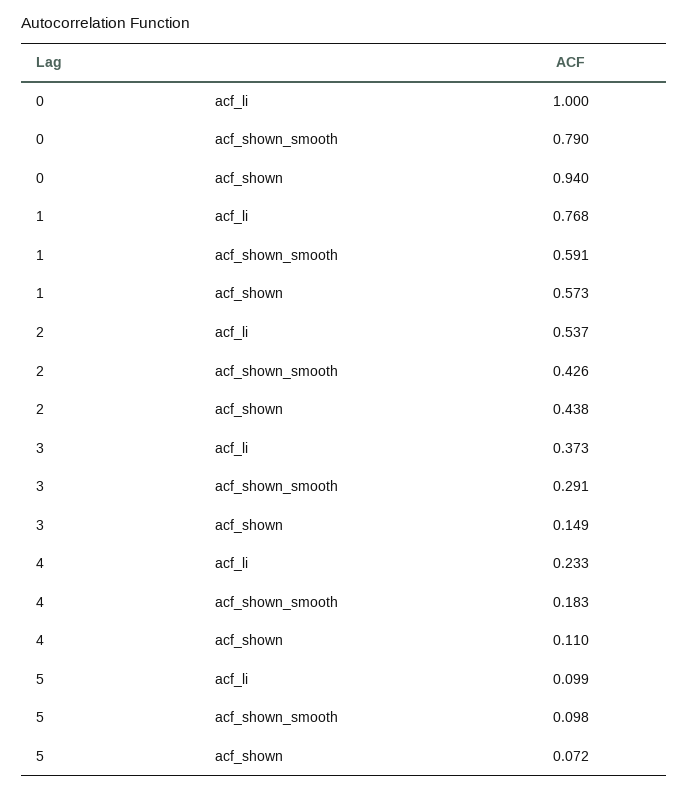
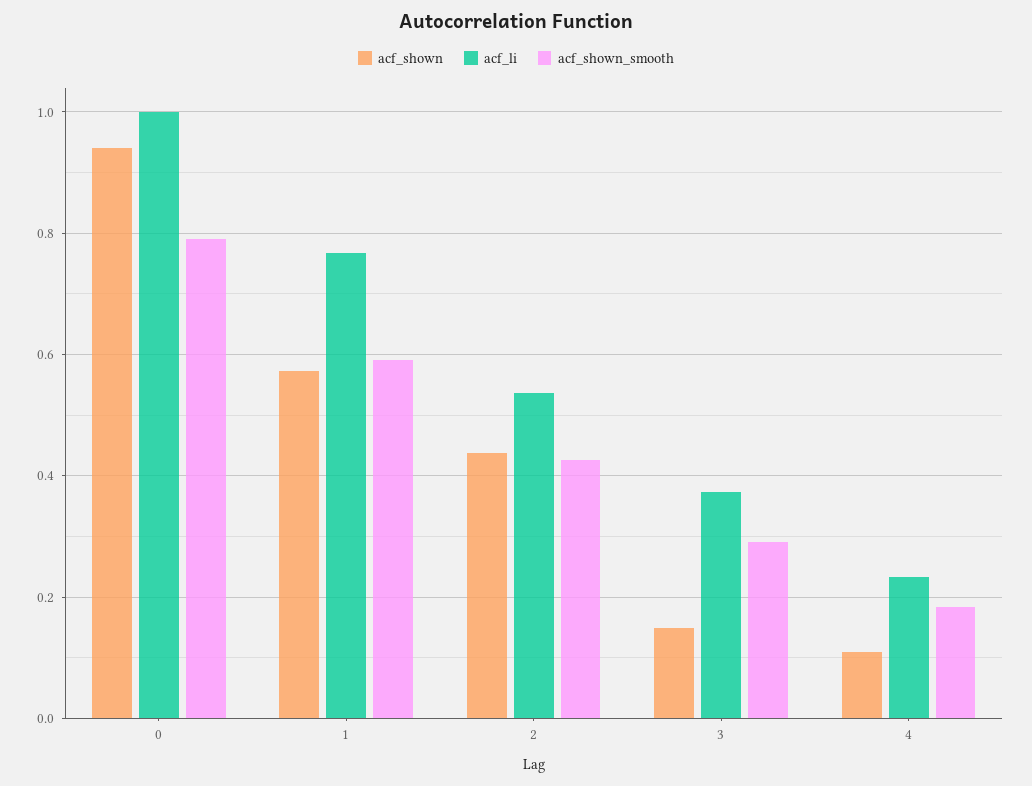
acf_li, 5: 0.099 -> none
acf_shown_smooth, 5: 0.098 -> none
acf_shown, 5: 0.072 -> none

